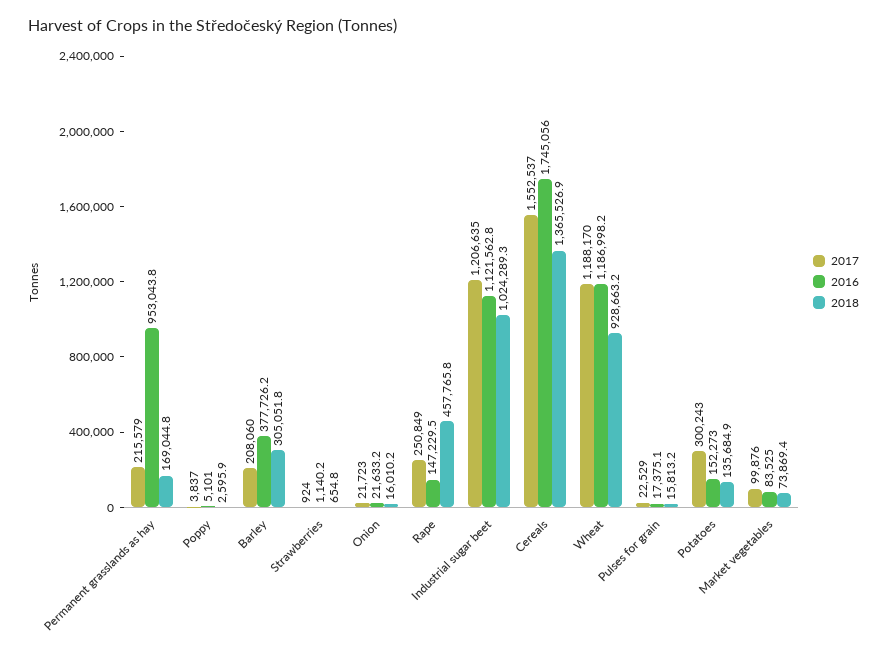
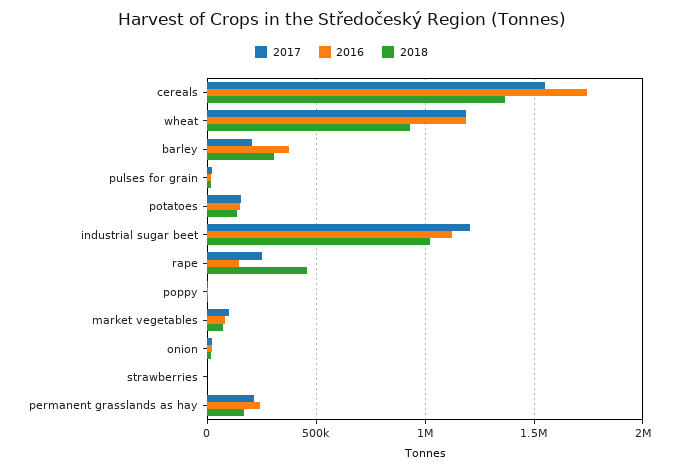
2016, Permanent grasslands as hay: 953043.8 -> 250000
2017, Potatoes: 300243 -> 150000

